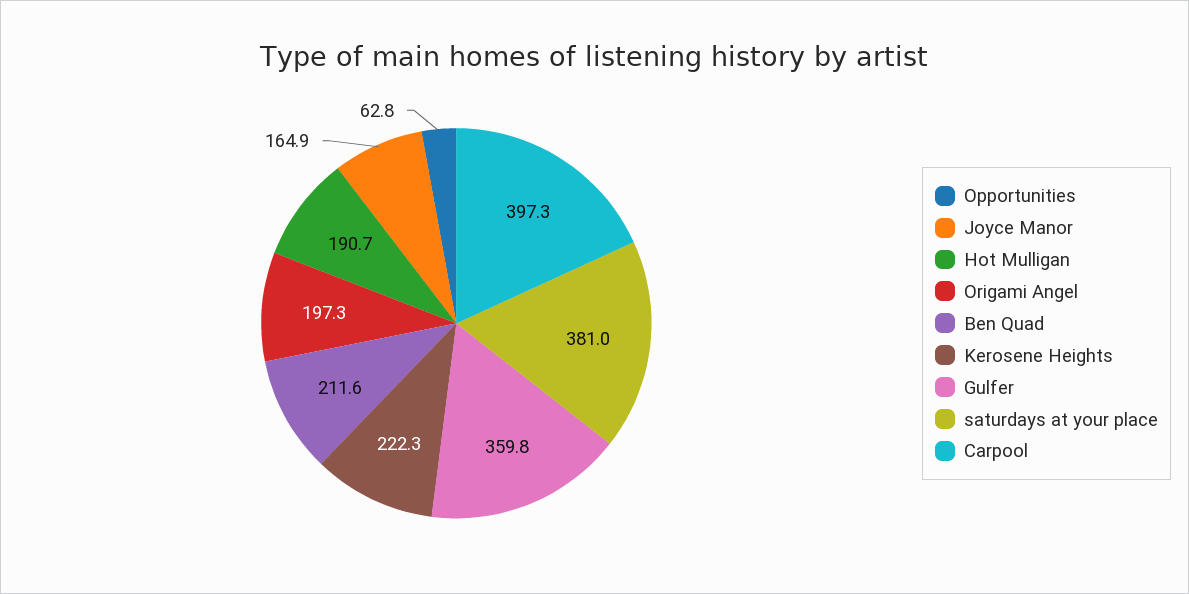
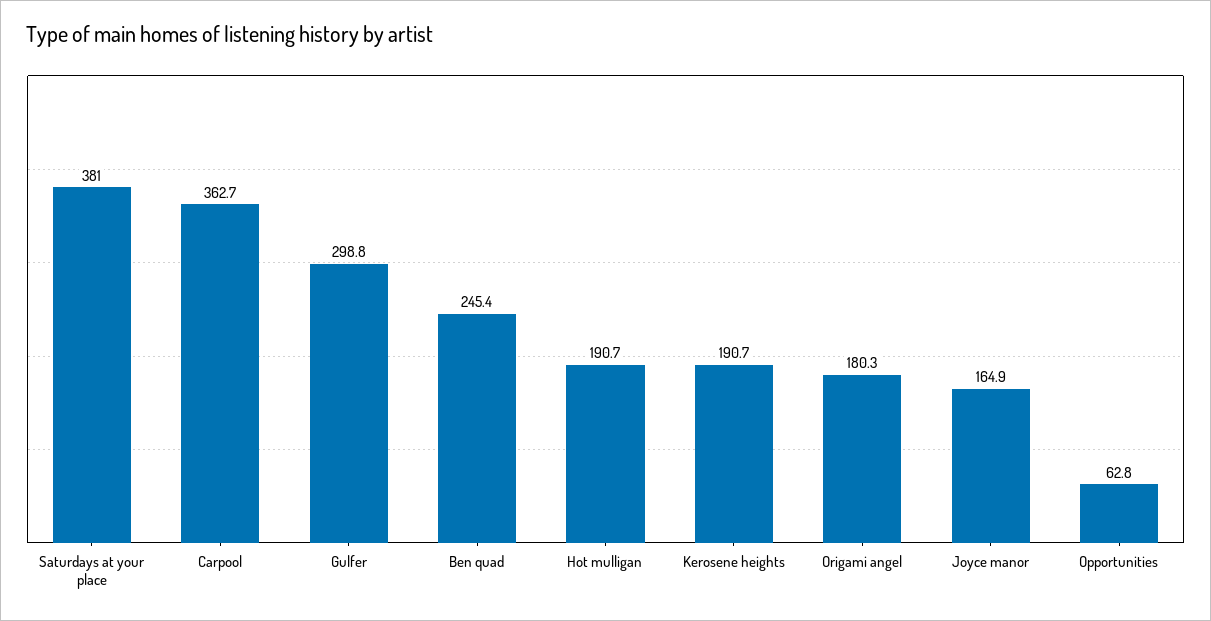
Origami Angel: 197.3 -> 180.3
Ben Quad: 211.6 -> 245.4
Kerosene Heights: 222.3 -> 190.7
Gulfer: 359.8 -> 298.8
Carpool: 397.3 -> 362.7

